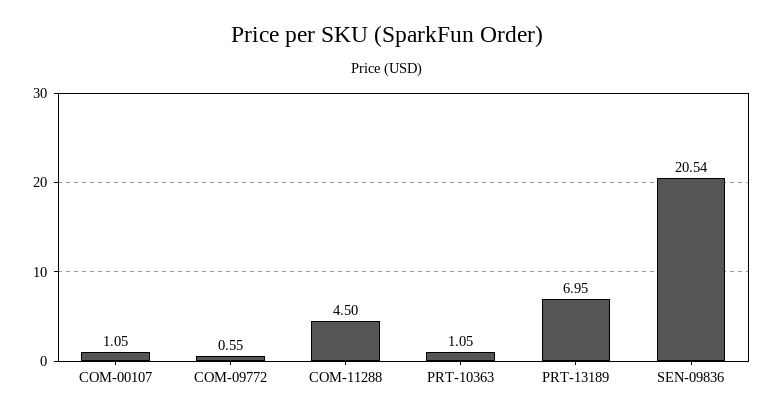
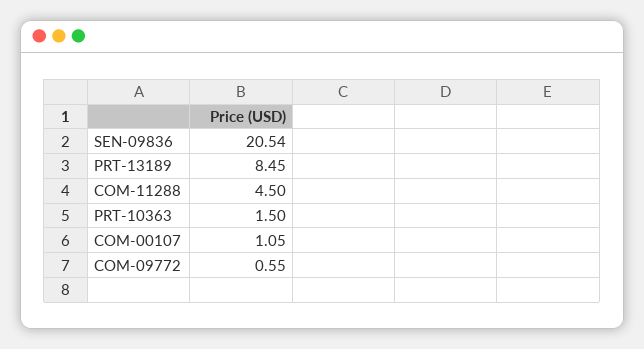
PRT-10363: 1.05 -> 1.5
PRT-13189: 6.95 -> 8.45

